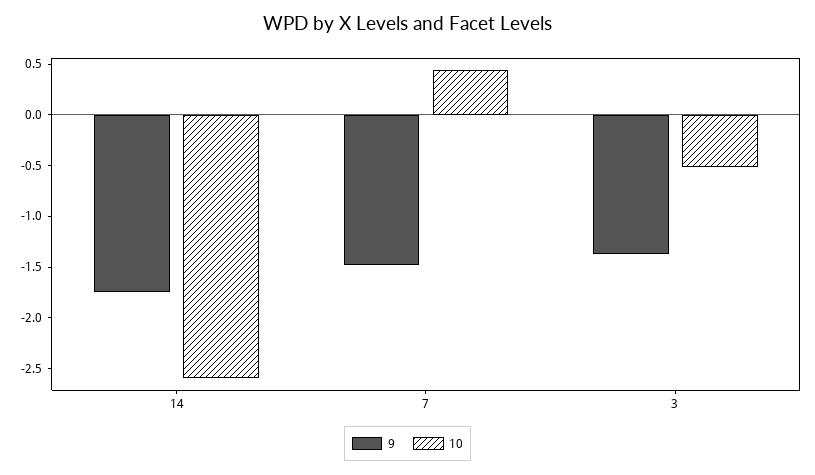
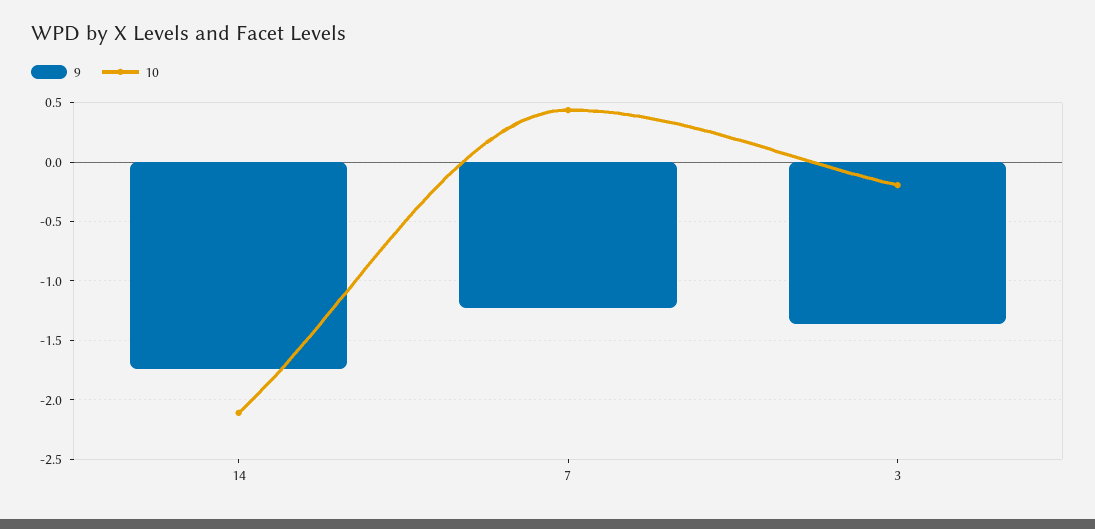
10, 14: -2.6 -> -2.1
9, 7: -1.5 -> -1.2
10, 3: -0.5 -> -0.2

